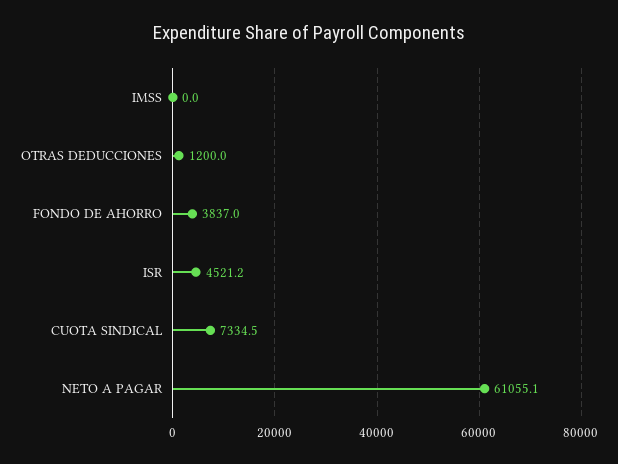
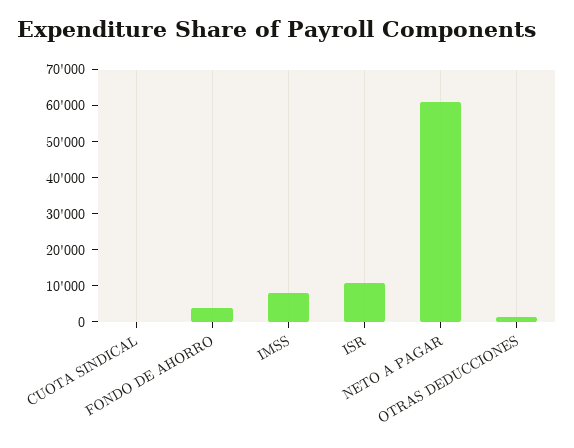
IMSS: 0 -> 7500
ISR: 4521.2 -> 10000
CUOTA SINDICAL: 7334.5 -> 0

